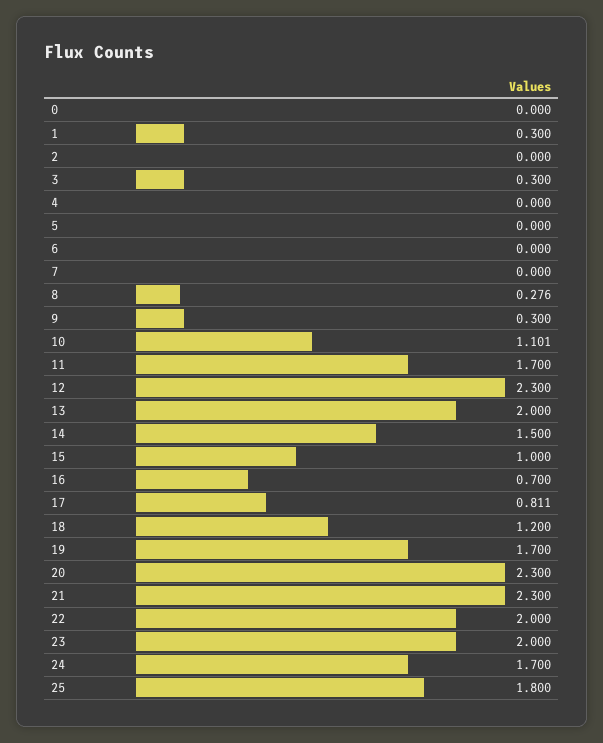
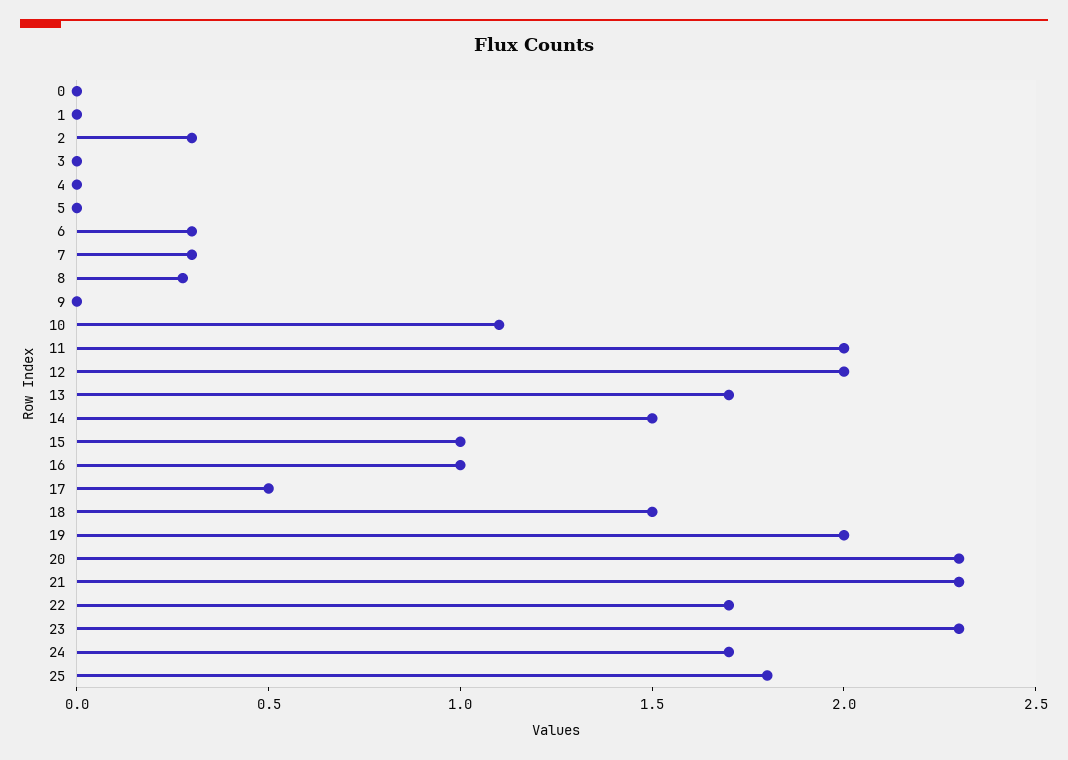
1: 0.3 -> 0
2: 0 -> 0.3
3: 0.3 -> 0
6: 0 -> 0.3
7: 0 -> 0.3
9: 0.3 -> 0
11: 1.7 -> 2
12: 2.3 -> 2
13: 2 -> 1.7
16: 0.7 -> 1
17: 0.811 -> 0.5
18: 1.2 -> 1.5
19: 1.7 -> 2
22: 2 -> 1.7
23: 2 -> 2.3

